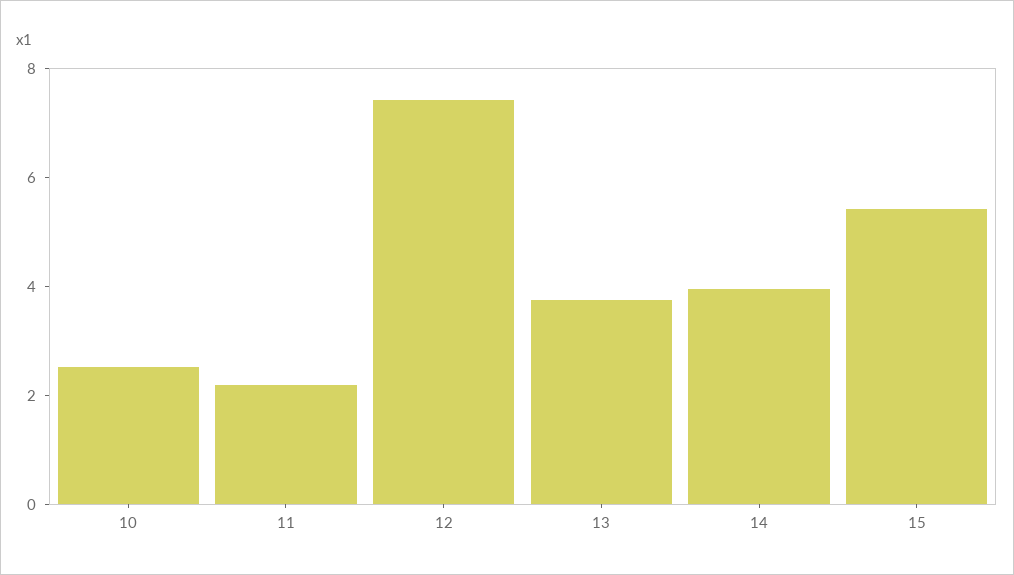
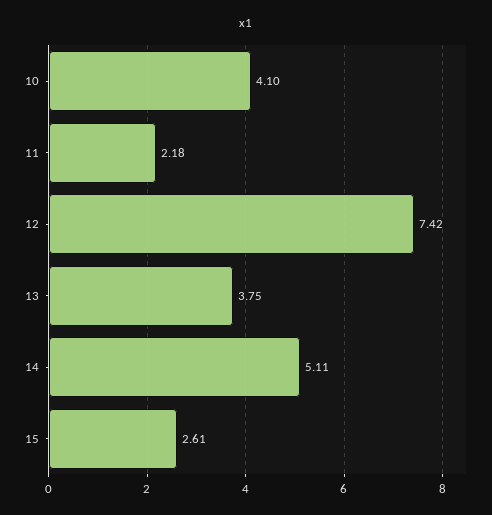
10: 2.5 -> 4.1
14: 4 -> 5.11
15: 5.5 -> 2.61

